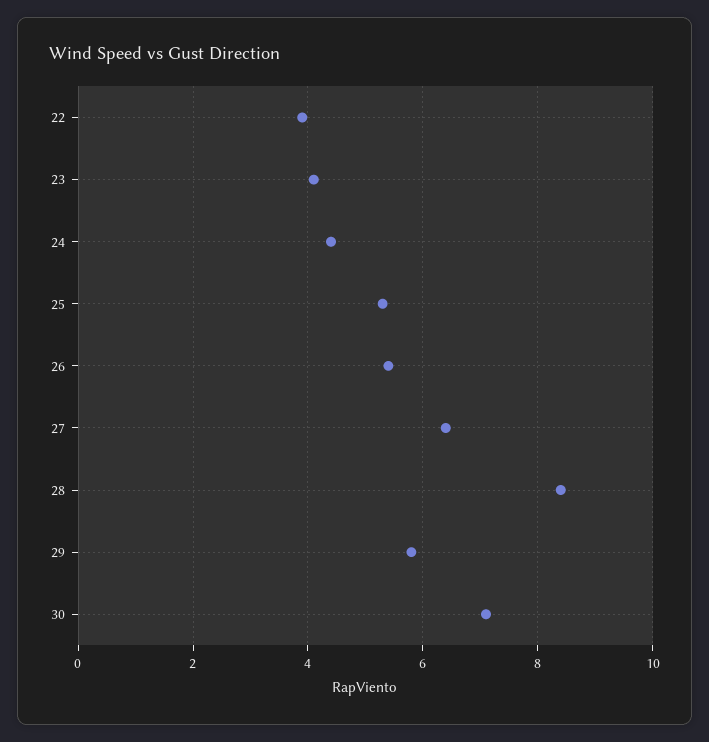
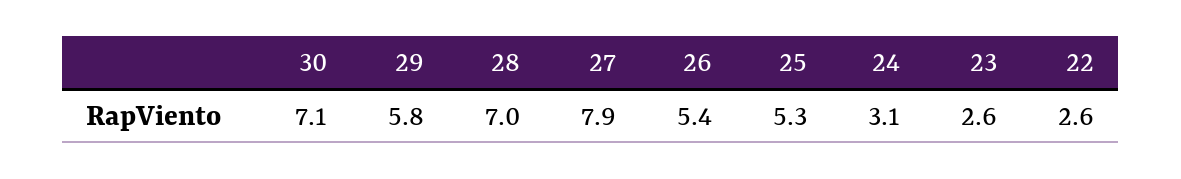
22: 4 -> 2.6
23: 4 -> 2.6
24: 4.5 -> 3.1
27: 6.5 -> 7.9
28: 8.5 -> 7

